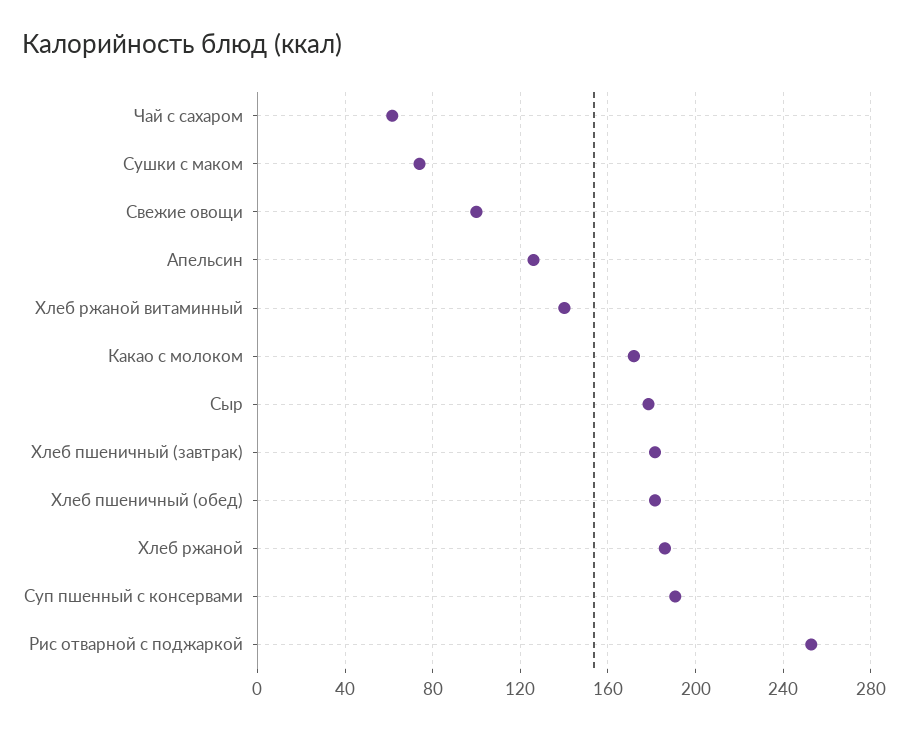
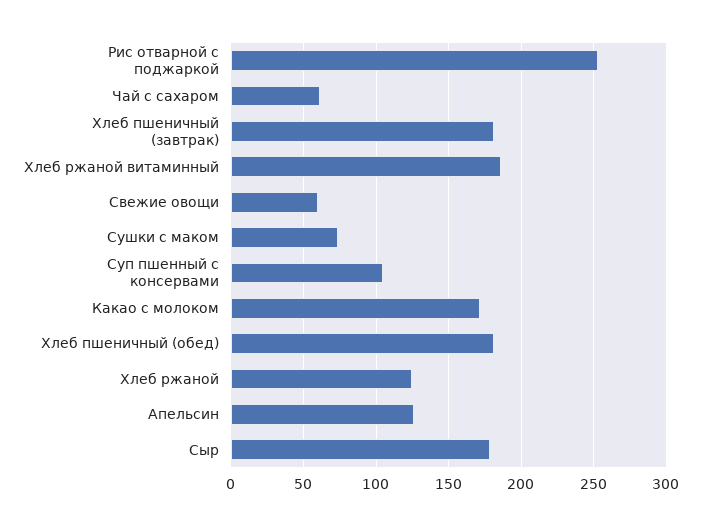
Свежие овощи: 100 -> 60
Хлеб ржаной витаминный: 140 -> 185
Хлеб ржаной: 185 -> 125
Суп пшенный с консервами: 190 -> 105

